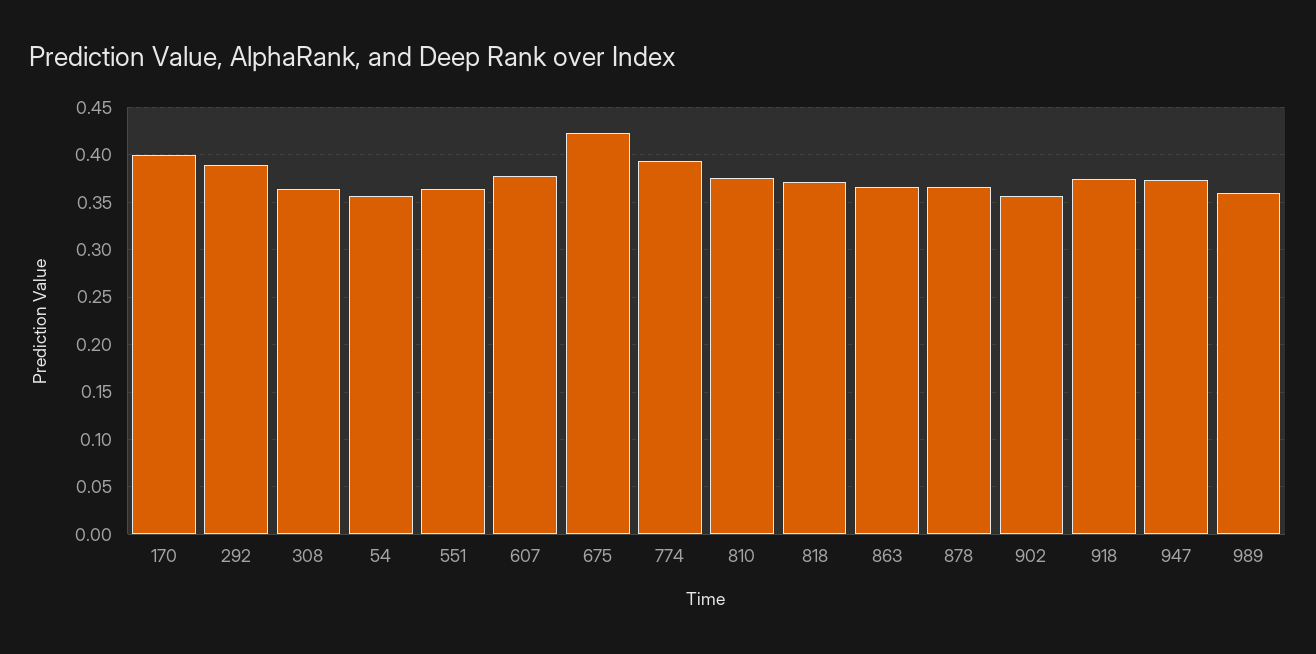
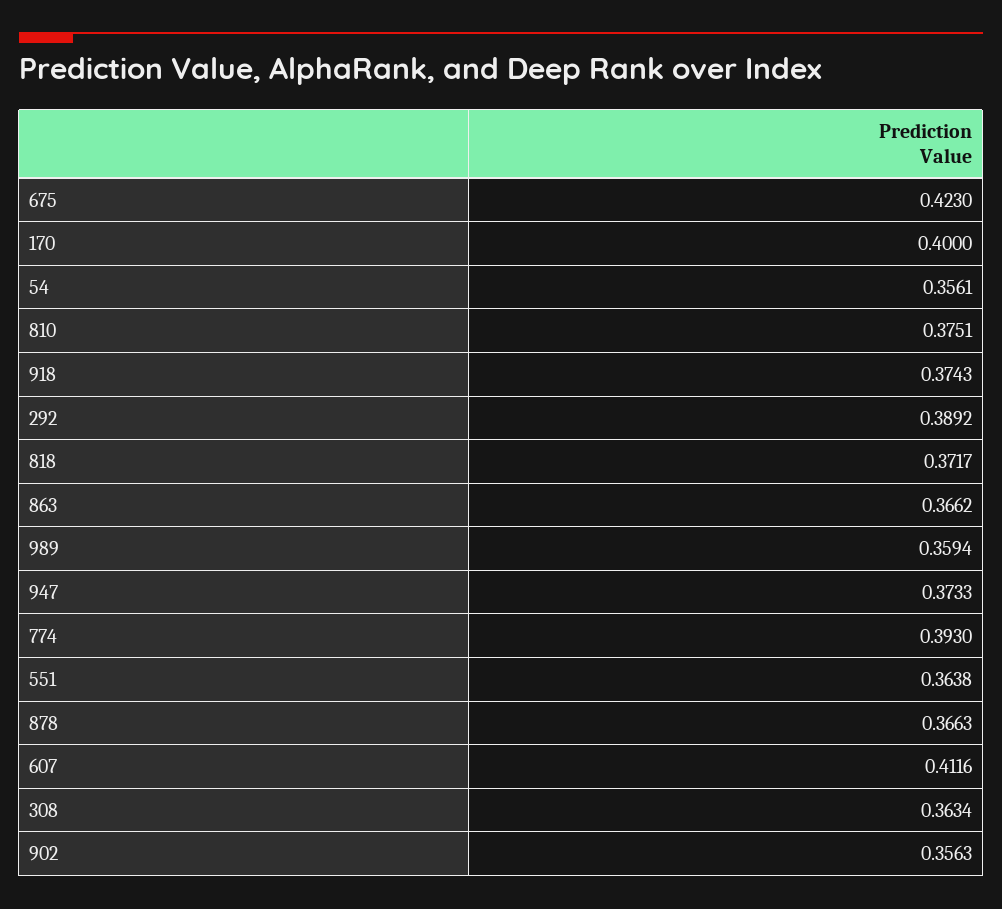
607: 0.38 -> 0.4116

